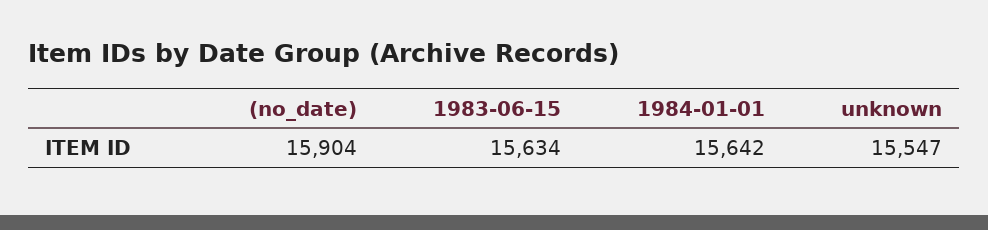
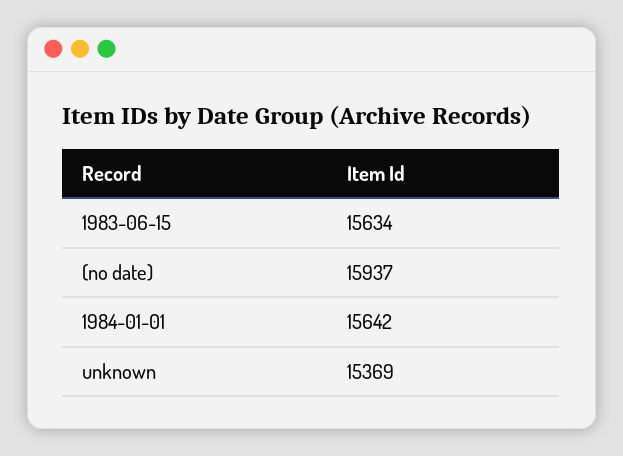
(no_date): 15904 -> 15937
unknown: 15547 -> 15369

